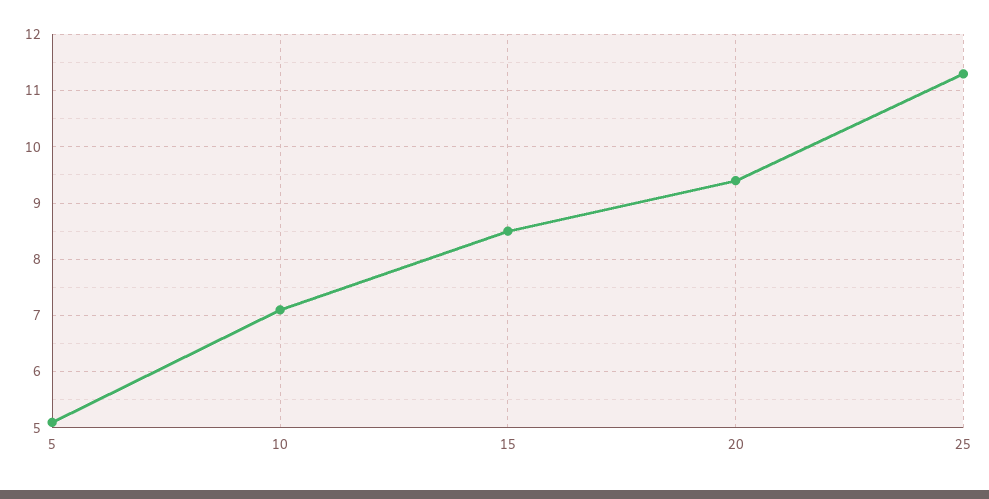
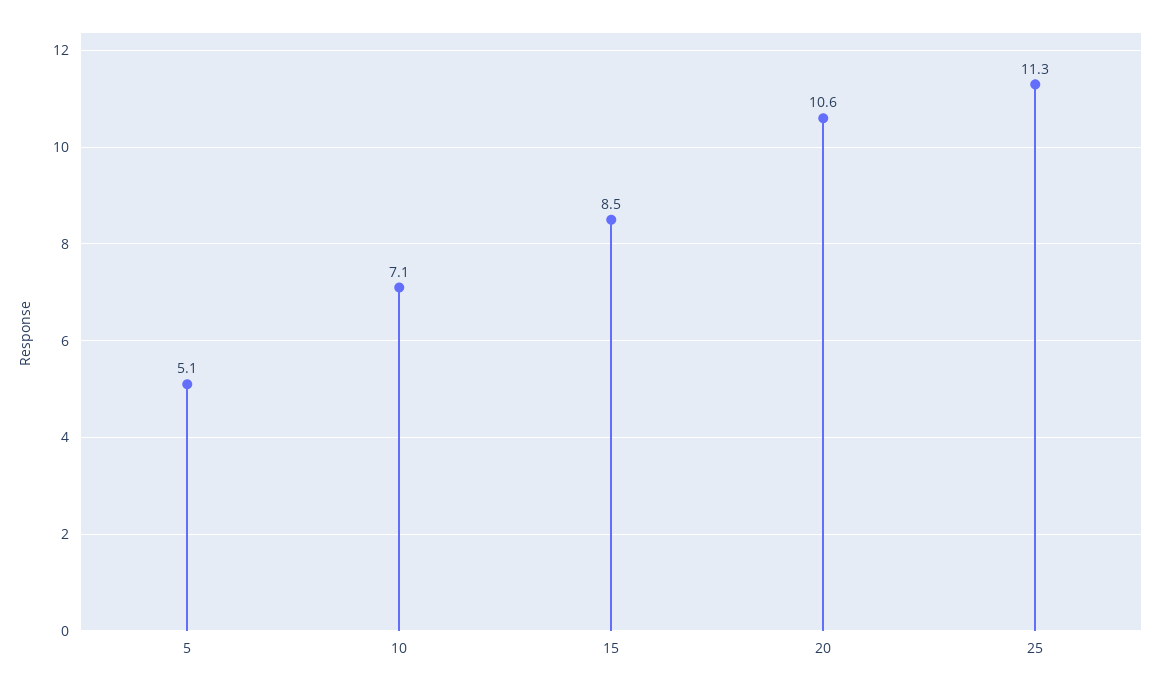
20: 9.5 -> 10.6

